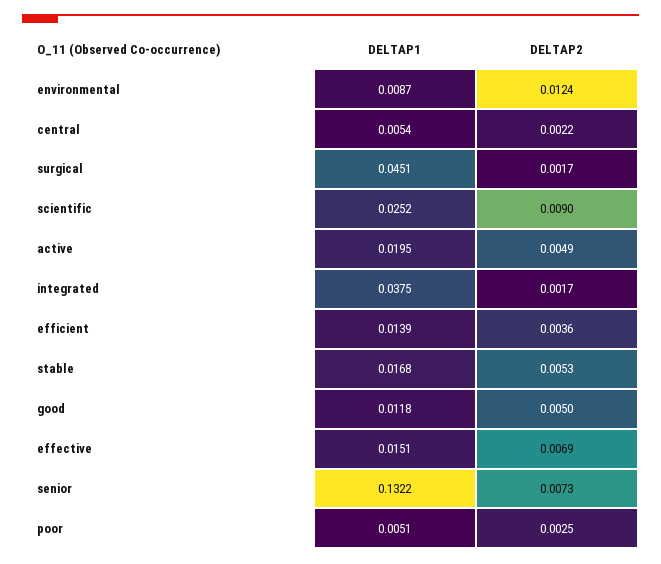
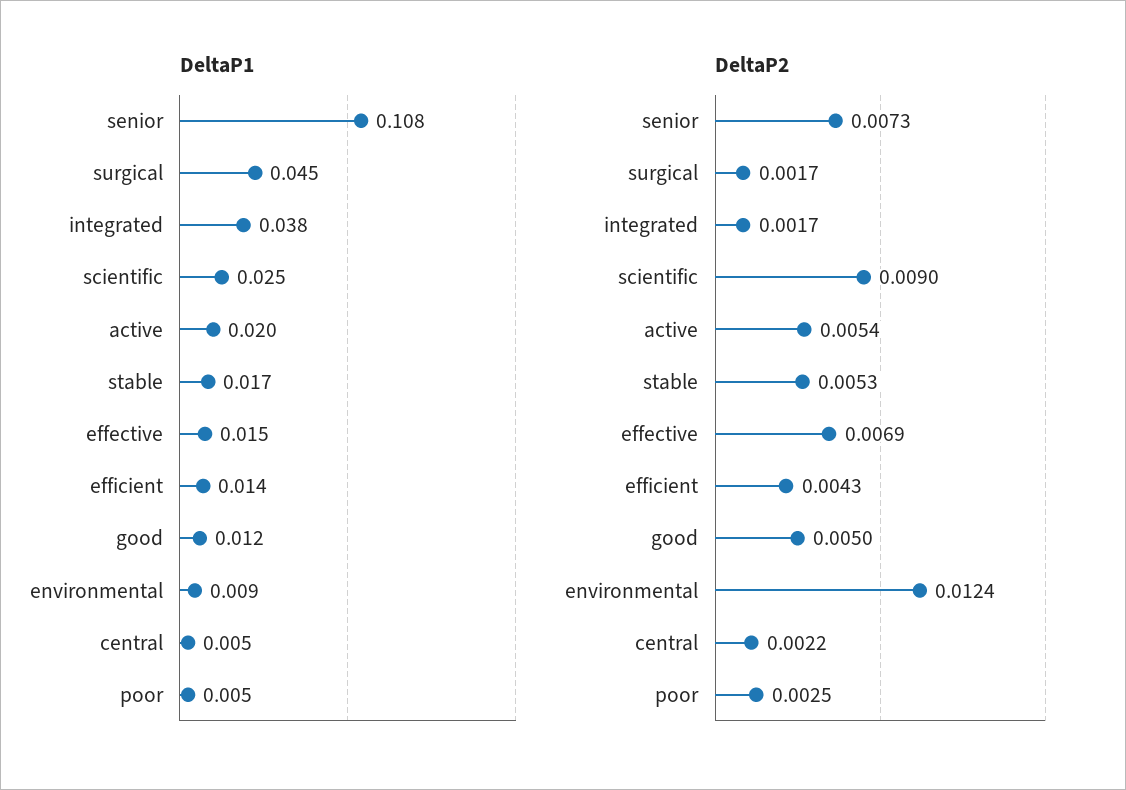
DELTAP2, active: 0.0049 -> 0.0054
DELTAP2, efficient: 0.0036 -> 0.0043
DELTAP1, senior: 0.1322 -> 0.108

